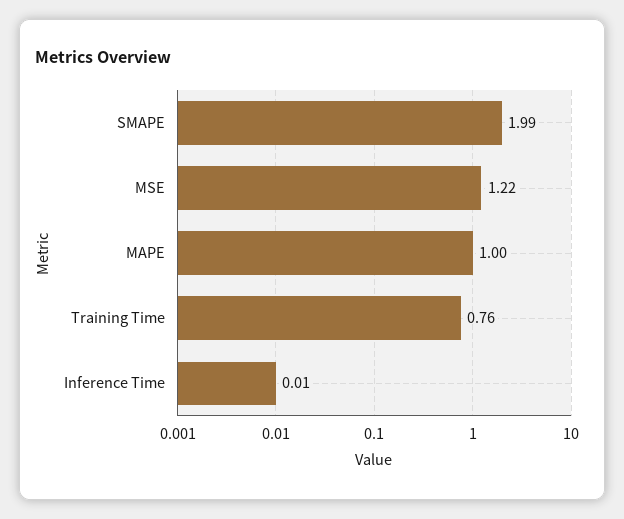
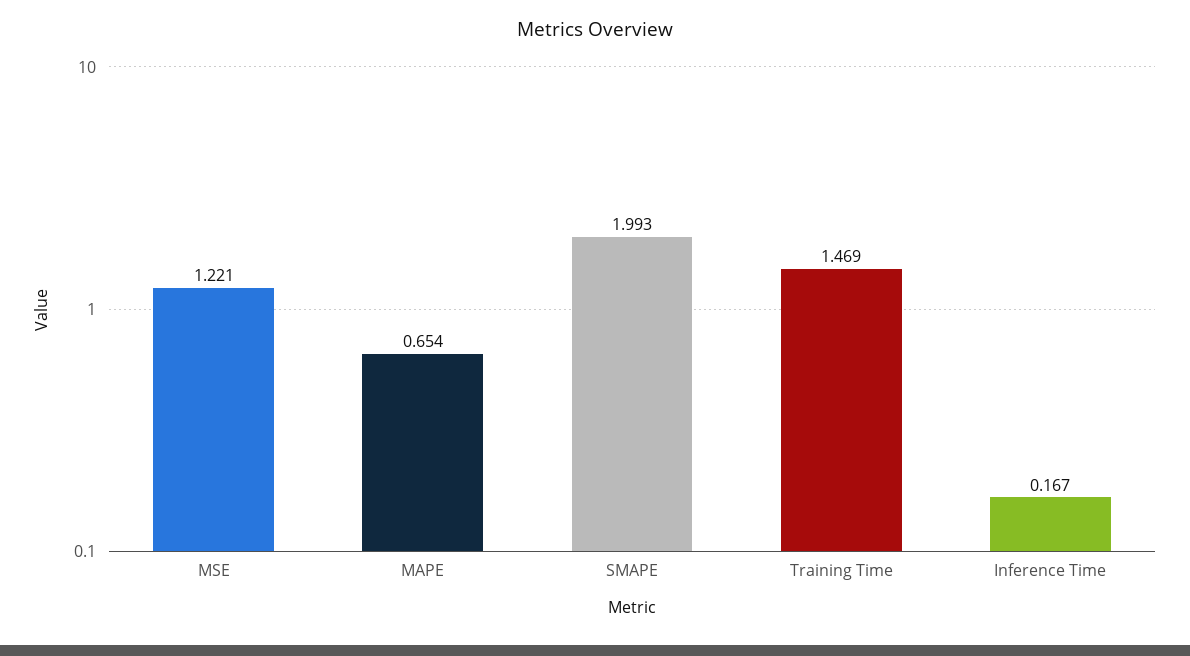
MAPE: 1 -> 0.654
Training Time: 0.76 -> 1.469
Inference Time: 0.01 -> 0.167

